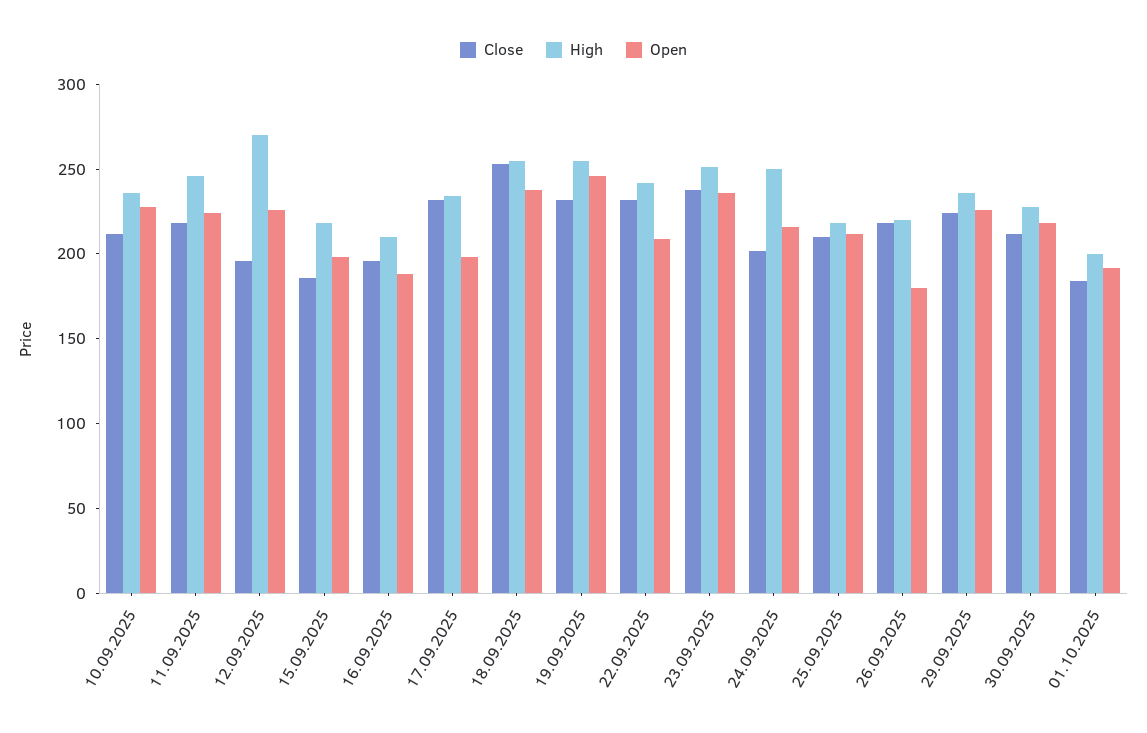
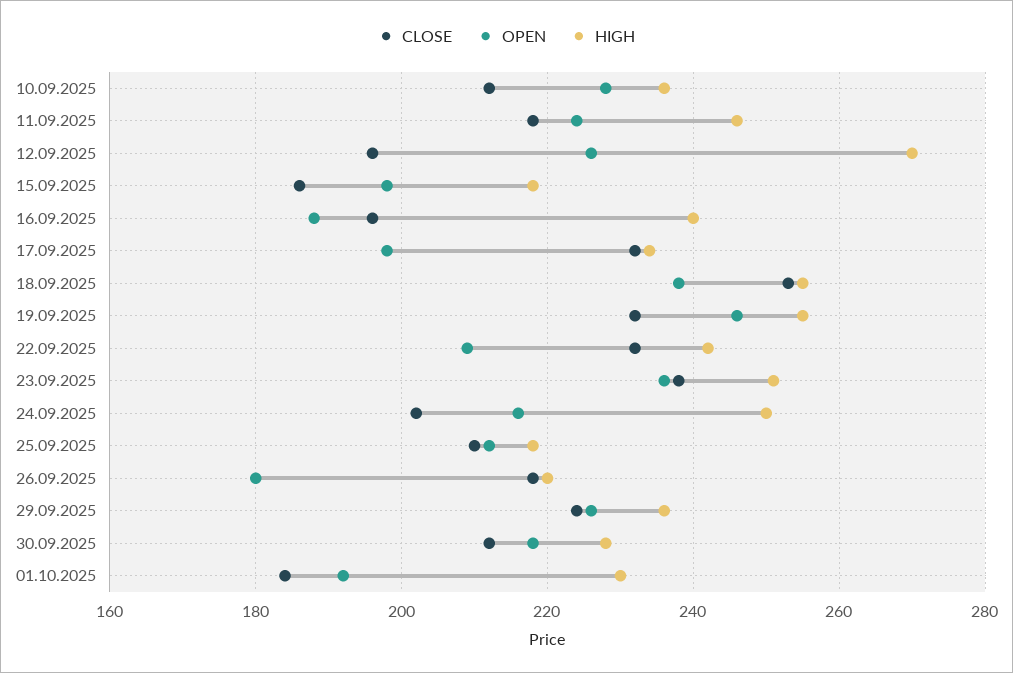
High, 16.09.2025: 210 -> 240
High, 01.10.2025: 200 -> 230

